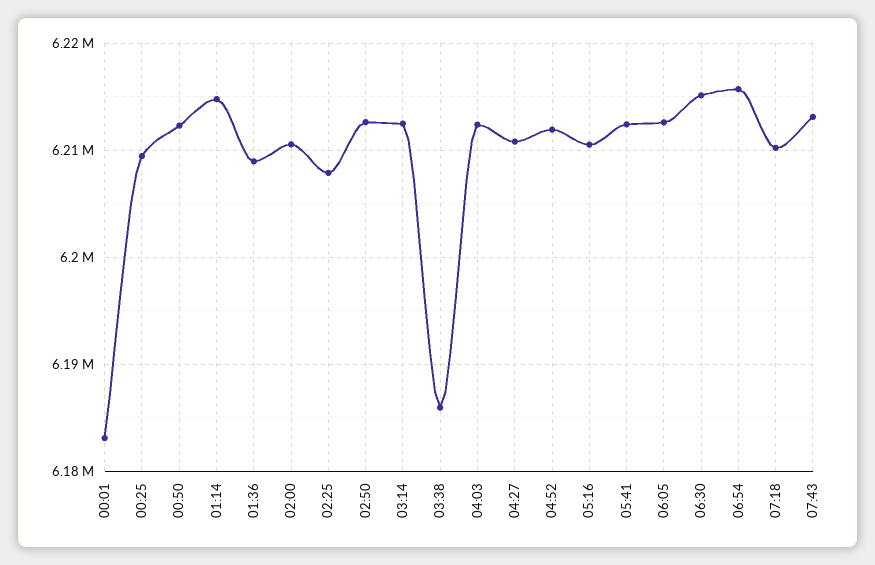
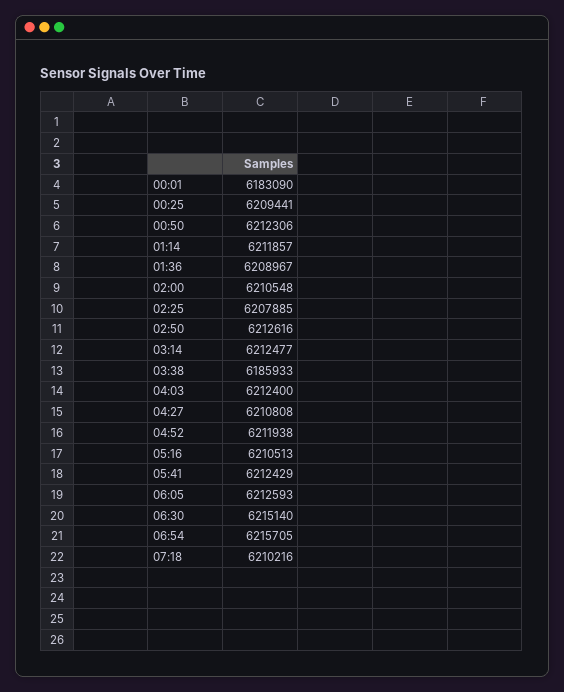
01:14: 6215000 -> 6211857
07:43: 6213000 -> none

